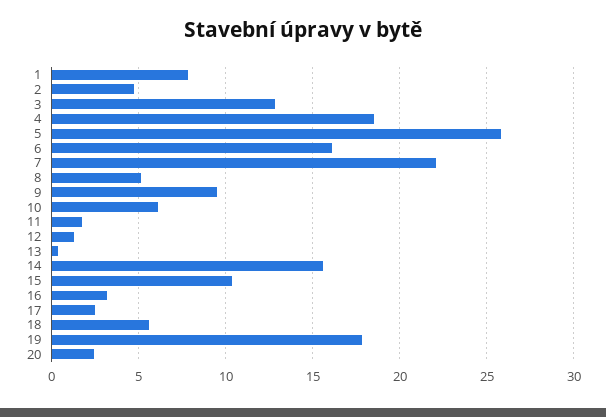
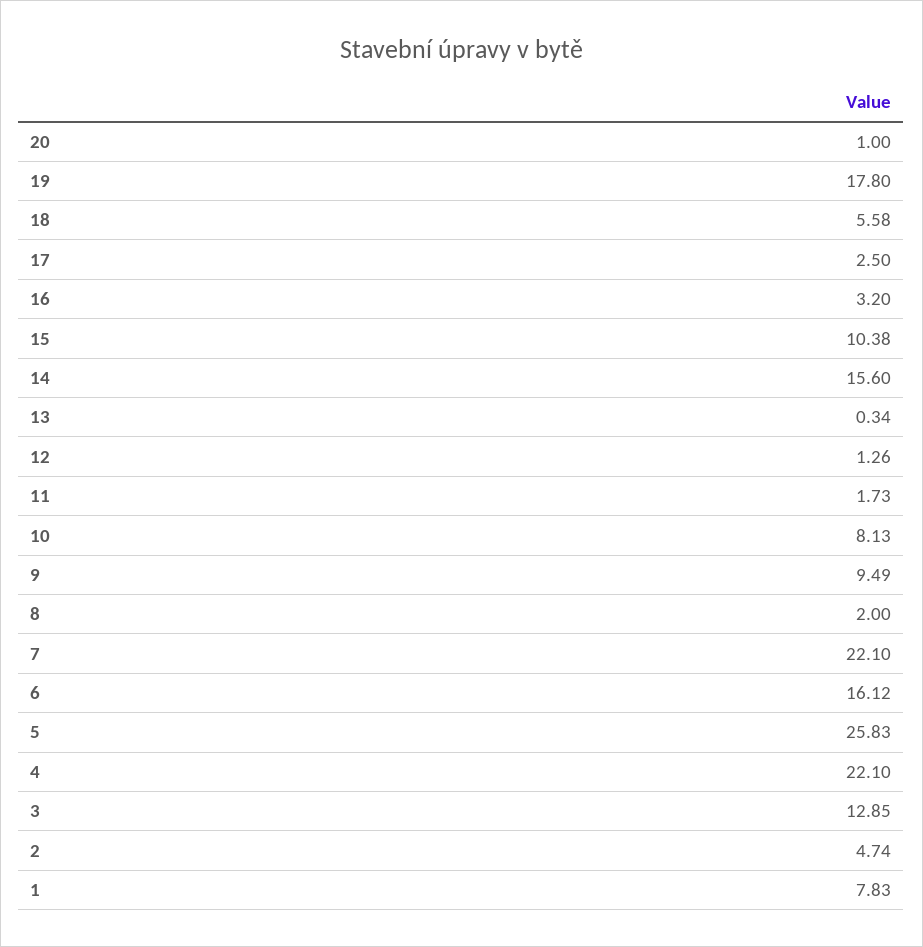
4: 18.5 -> 22.1
8: 5 -> 2
10: 6 -> 8.13
20: 2.5 -> 1

